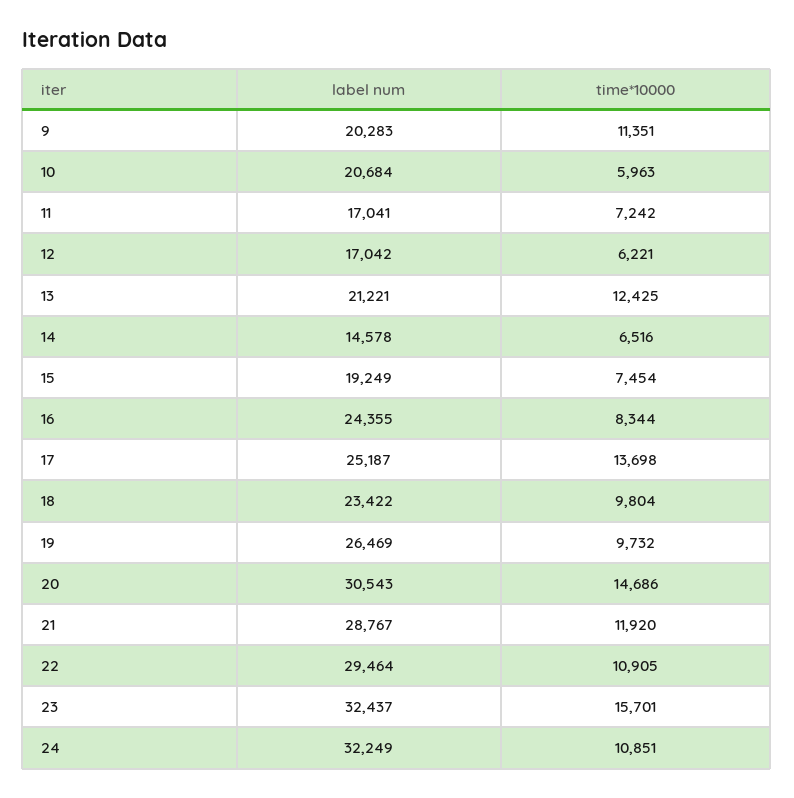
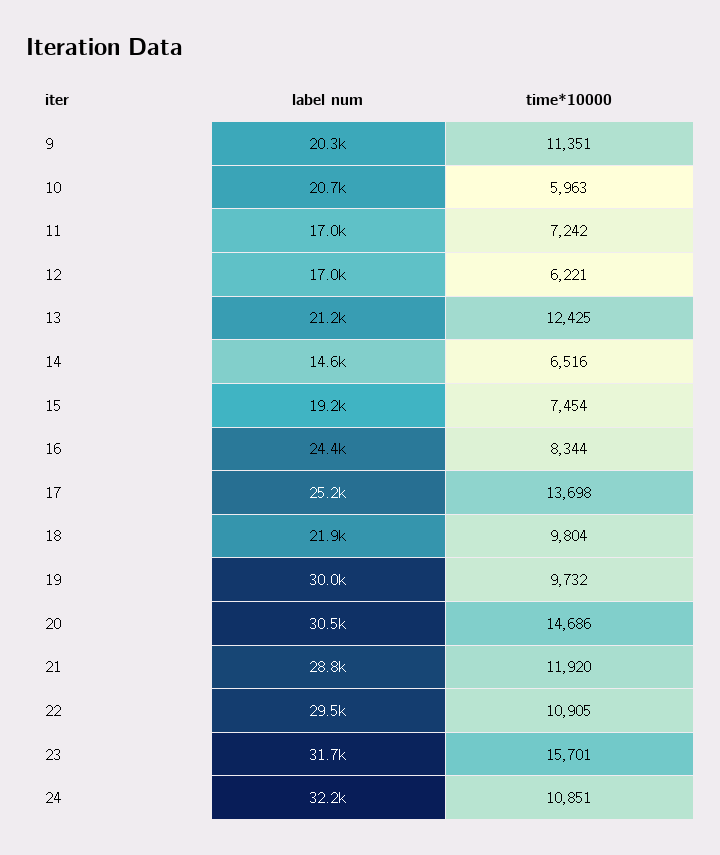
label num, 18: 23422 -> 21900
label num, 19: 26469 -> 30000
label num, 23: 32437 -> 31700

